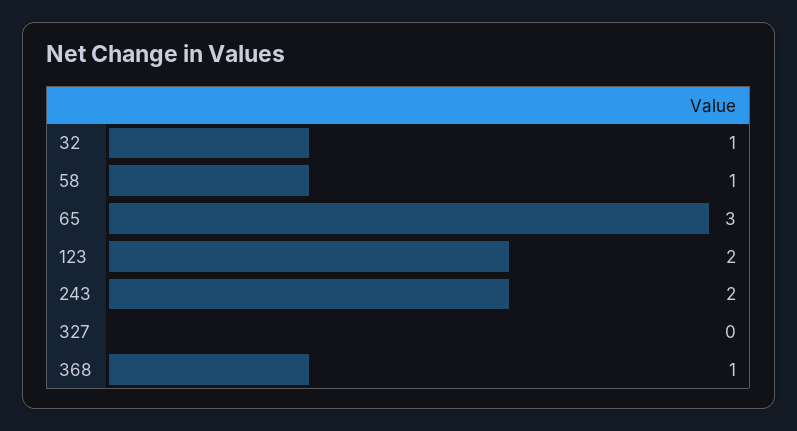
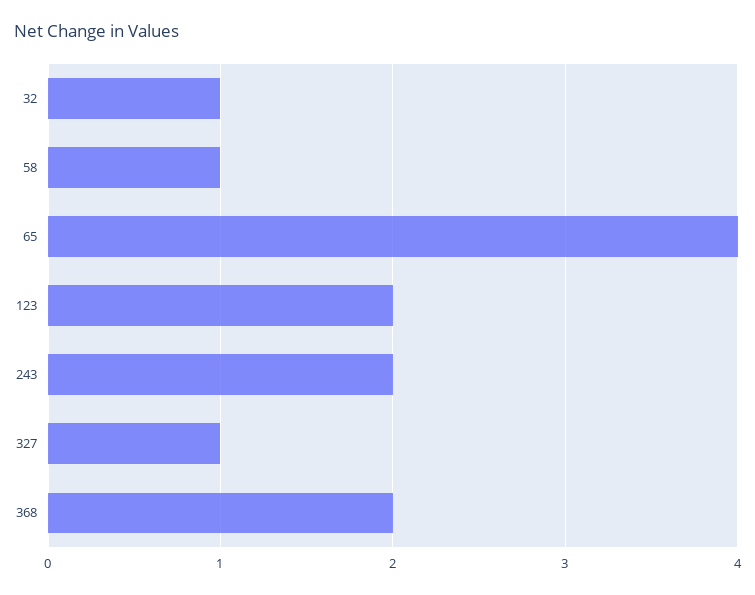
65: 3 -> 4
327: 0 -> 1
368: 1 -> 2

